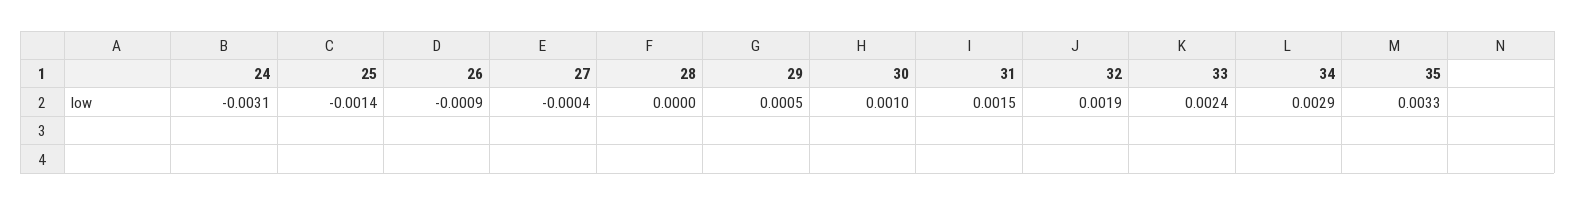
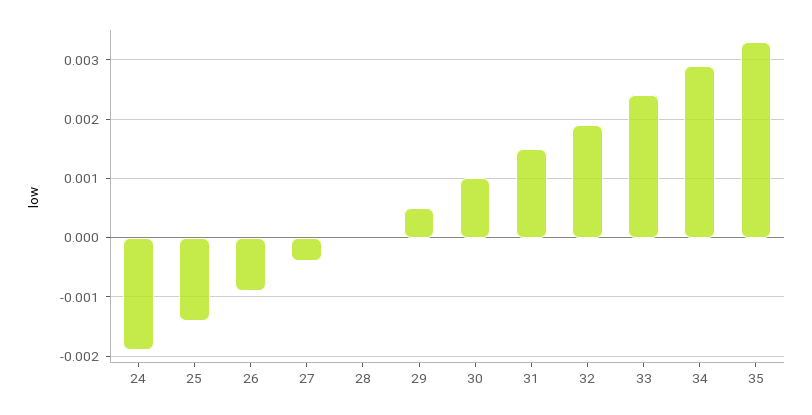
24: -0.0031 -> -0.002

